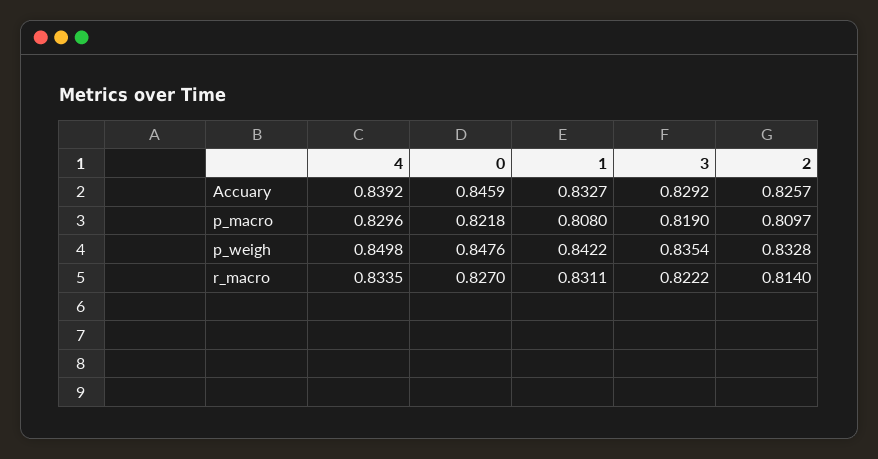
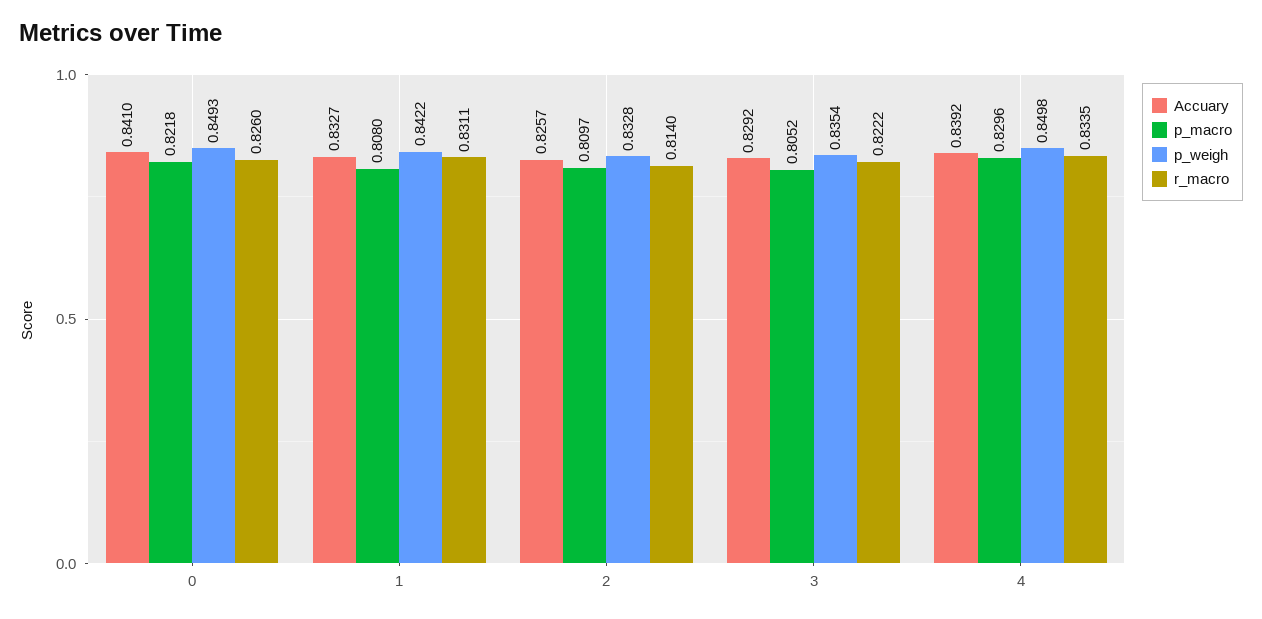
Accuary, 0: 0.8459 -> 0.841
p_macro, 3: 0.819 -> 0.8052
p_weigh, 0: 0.8476 -> 0.8493
r_macro, 0: 0.827 -> 0.826

